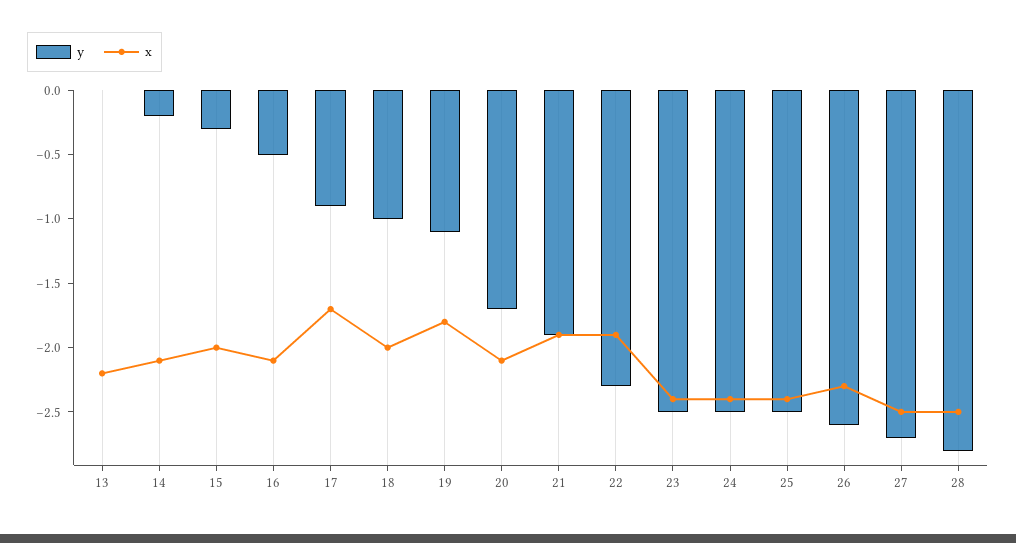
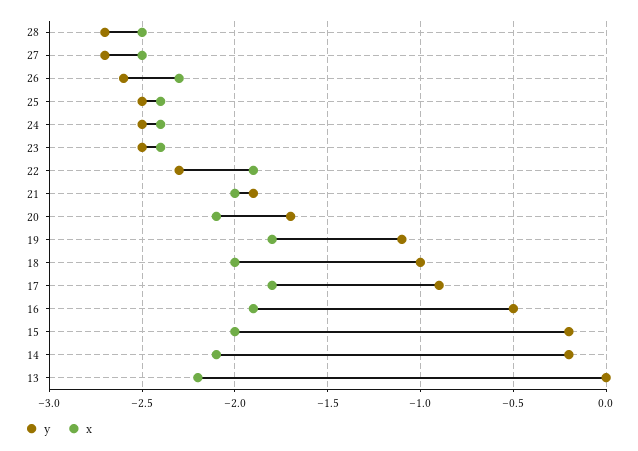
y, 15: -0.3 -> -0.2
x, 16: -2.1 -> -1.9
x, 17: -1.7 -> -1.8
x, 21: -1.9 -> -2
y, 28: -2.8 -> -2.7

